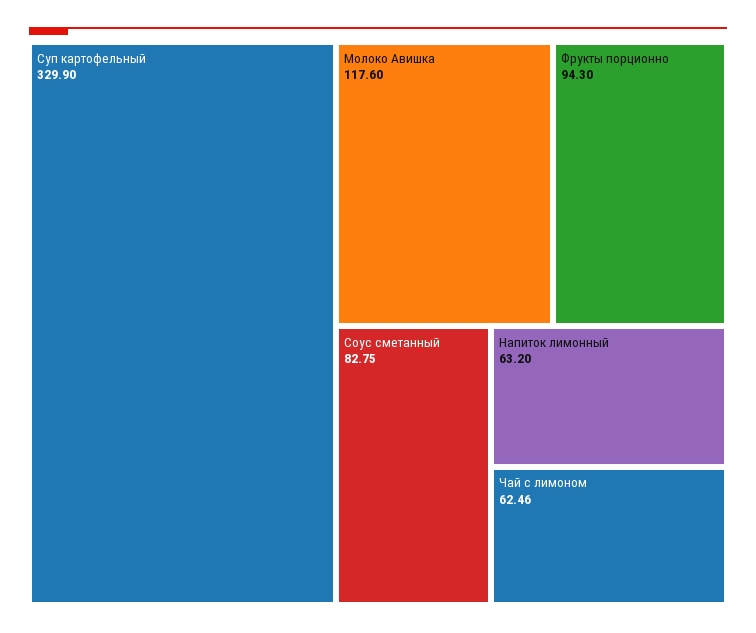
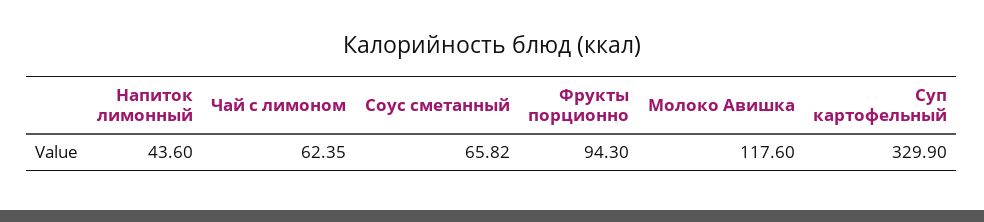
Соус сметанный: 82.75 -> 65.82
Напиток лимонный: 63.2 -> 43.6
Чай с лимоном: 62.46 -> 62.35

